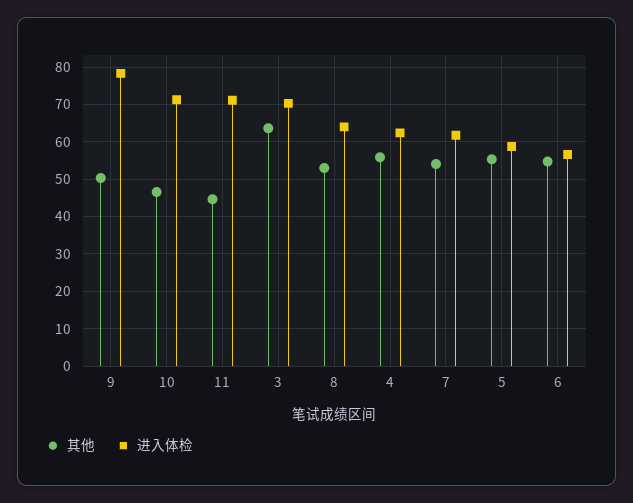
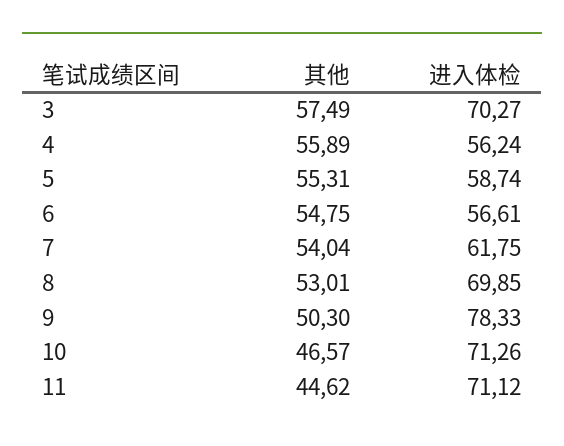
其他, 3: 64 -> 57.49
进入体检, 8: 64 -> 69.85
进入体检, 4: 62 -> 56.24

